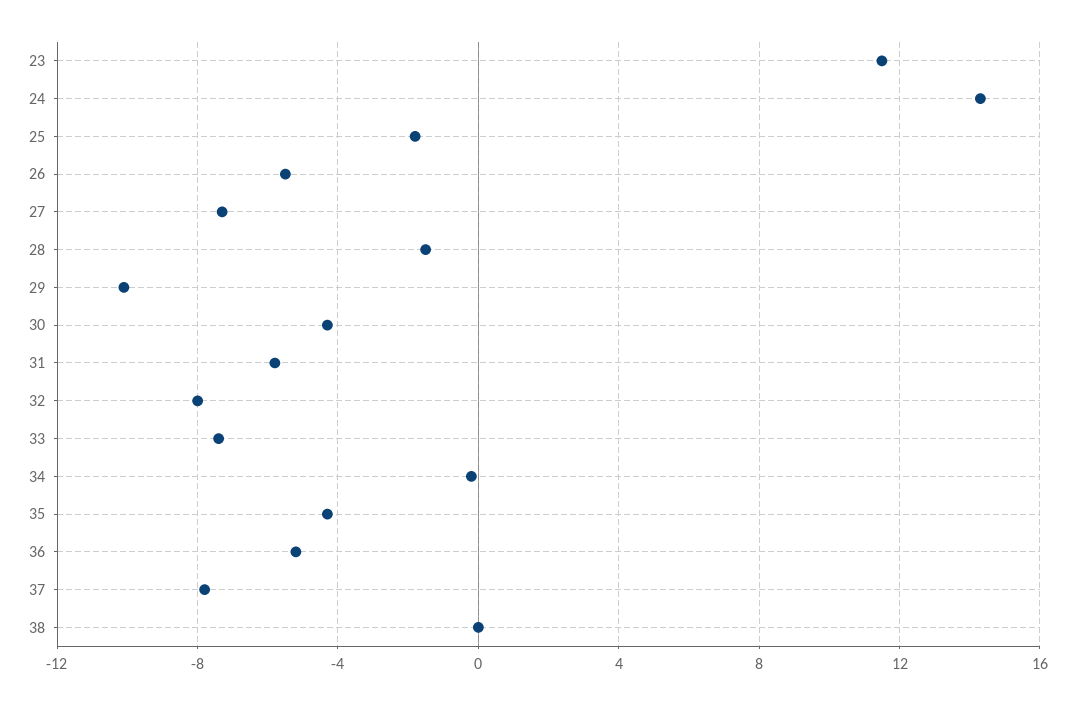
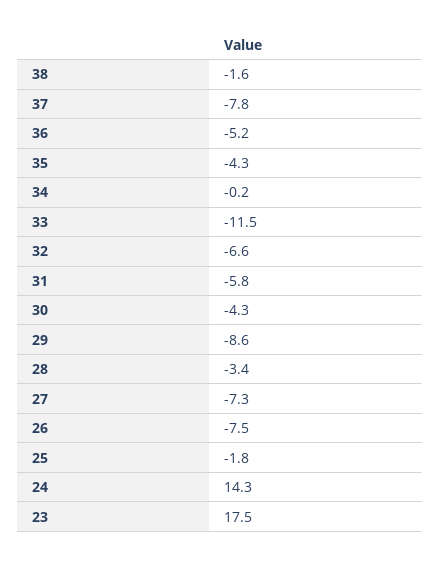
23: 11.5 -> 17.5
26: -5.5 -> -7.5
28: -1.5 -> -3.4
29: -10 -> -8.6
32: -8 -> -6.6
33: -7.5 -> -11.5
38: 0 -> -1.6

